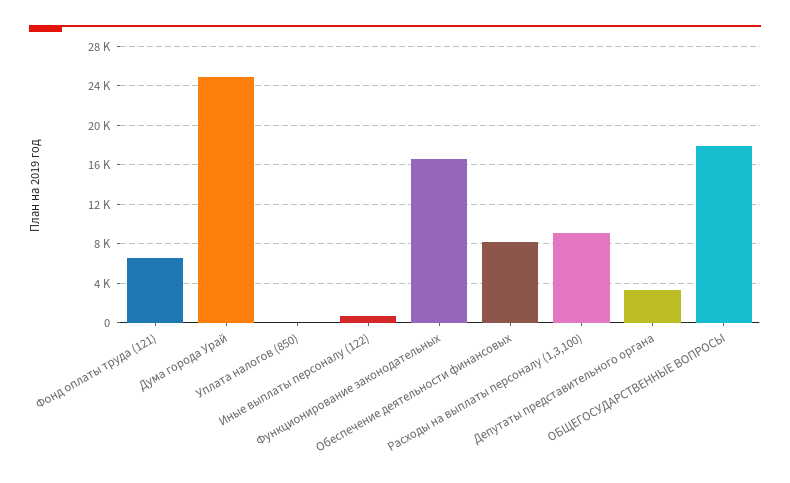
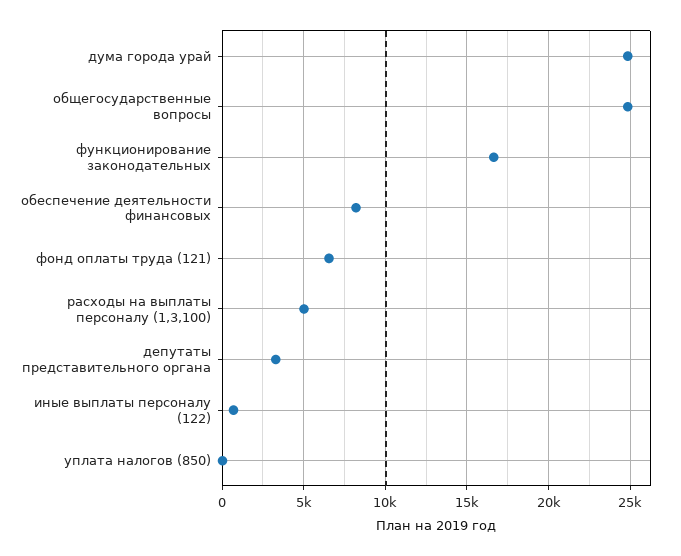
Расходы на выплаты персоналу (1,3,100): 9000 -> 5000
ОБЩЕГОСУДАРСТВЕННЫЕ ВОПРОСЫ: 18000 -> 25000

